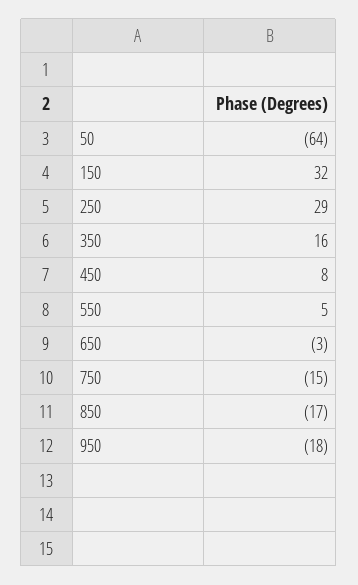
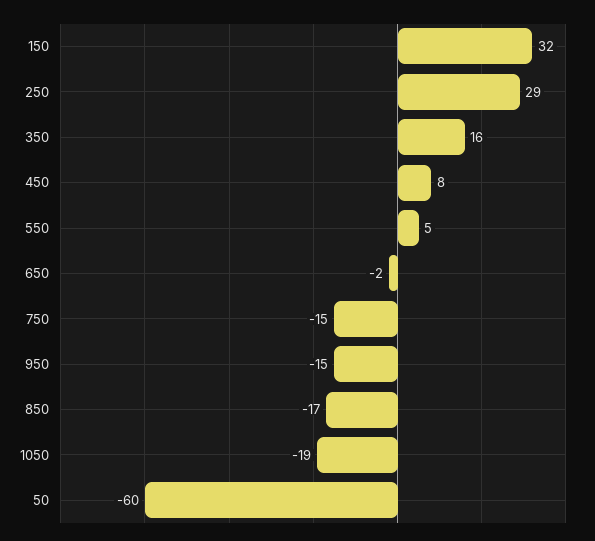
50: -64 -> -60
650: -3 -> -2
950: -18 -> -15
1050: none -> -19

